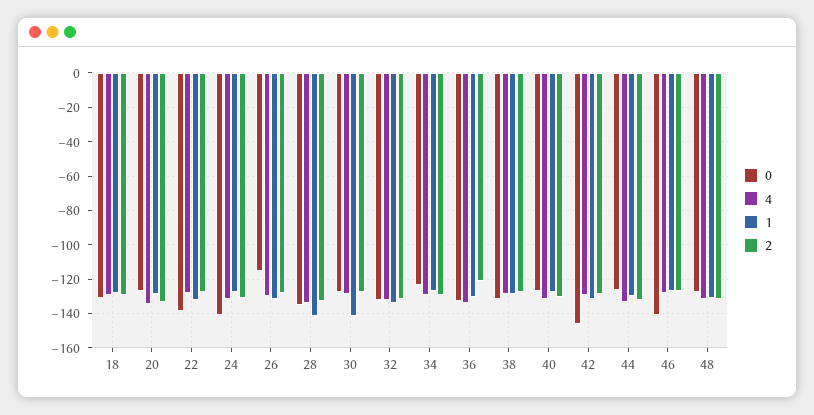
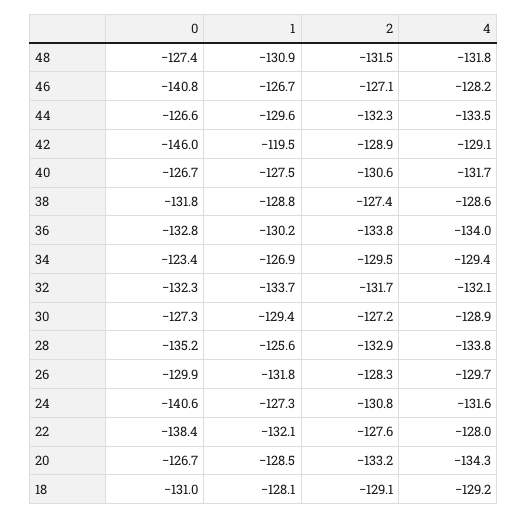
0, 26: -115 -> -129.9
1, 28: -140 -> -125.6
1, 30: -140 -> -129.4
2, 36: -120 -> -133.8
1, 42: -130 -> -119.5

